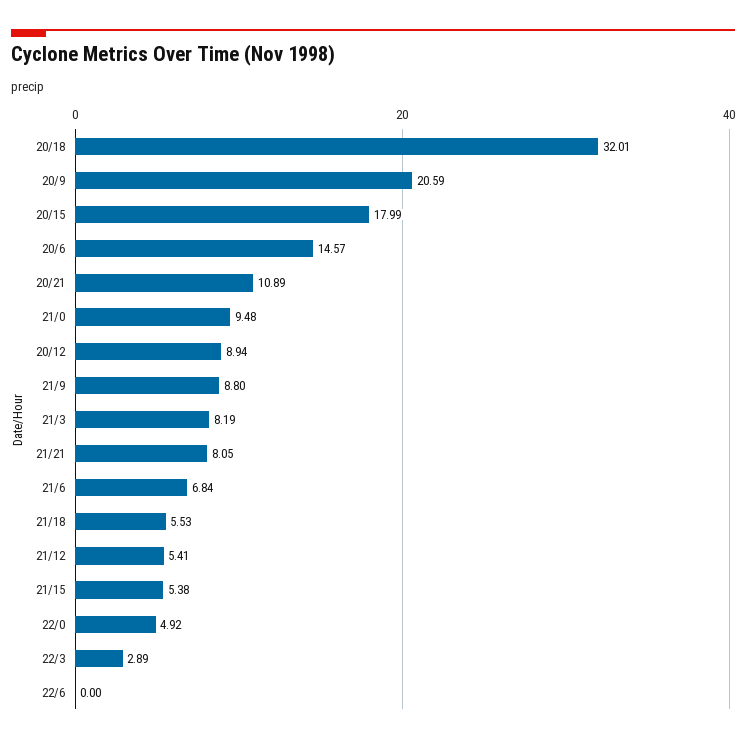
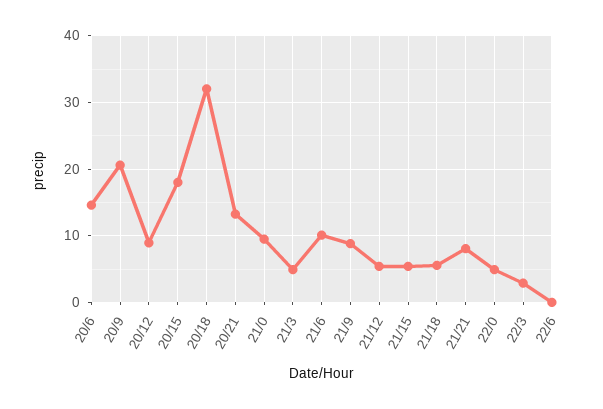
20/21: 10.89 -> 13
21/3: 8.19 -> 5
21/6: 6.84 -> 10

